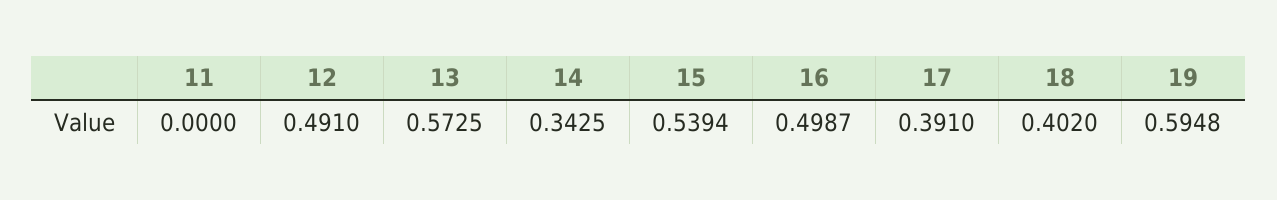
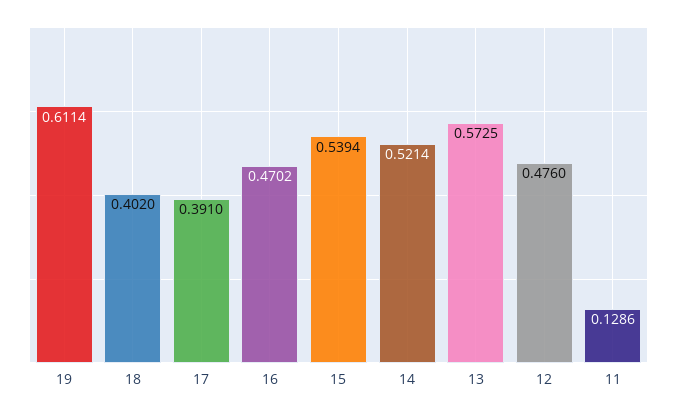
11: 0 -> 0.1286
12: 0.491 -> 0.476
14: 0.3425 -> 0.5214
16: 0.4987 -> 0.4702
19: 0.5948 -> 0.6114

